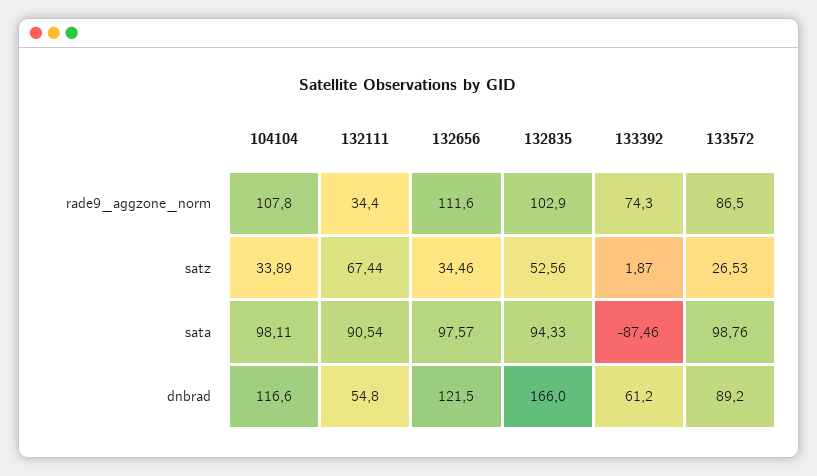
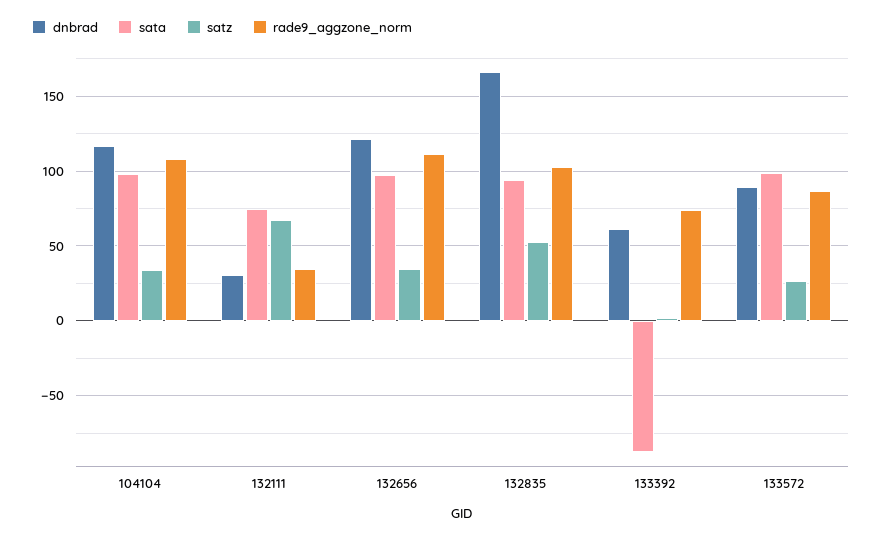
sata, 132111: 90.54 -> 75
dnbrad, 132111: 54.8 -> 30

